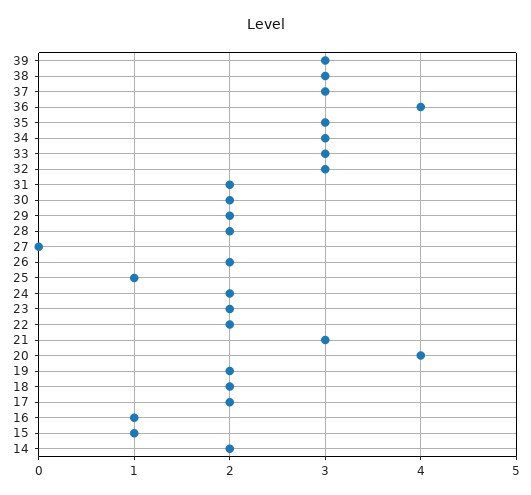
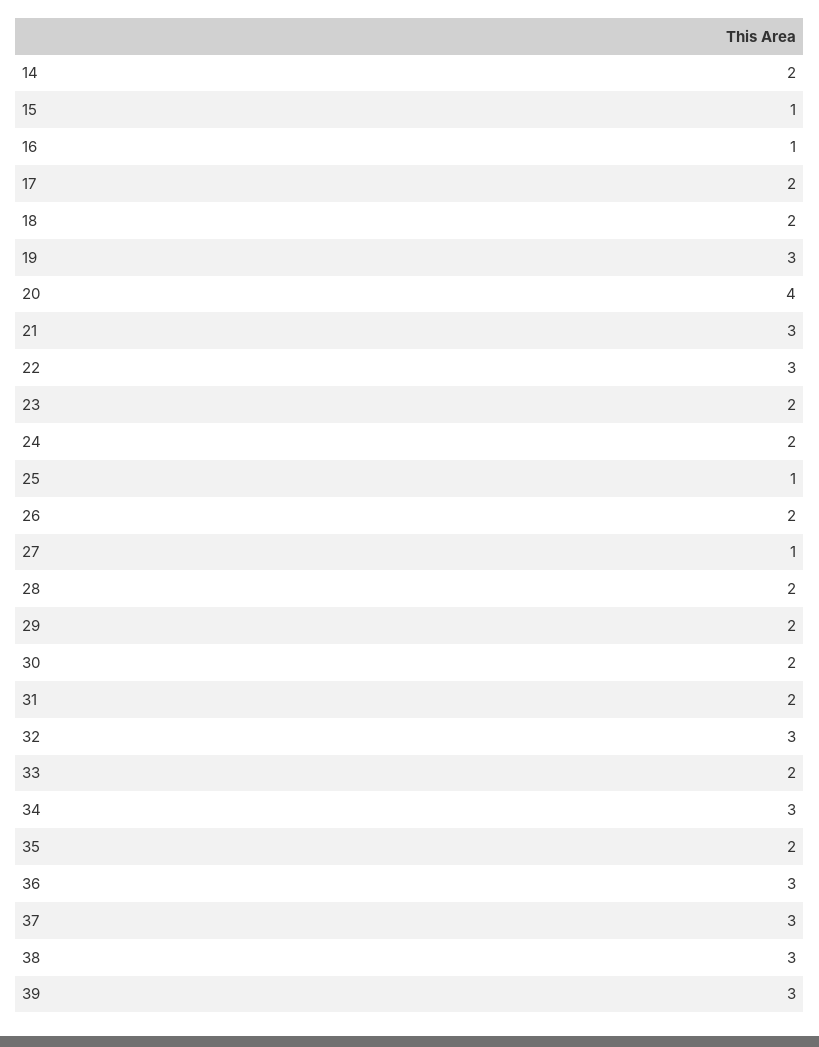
36: 4 -> 3
35: 3 -> 2
33: 3 -> 2
27: 0 -> 1
22: 2 -> 3
19: 2 -> 3

